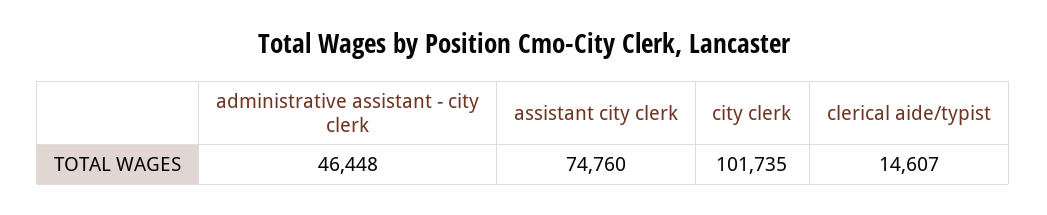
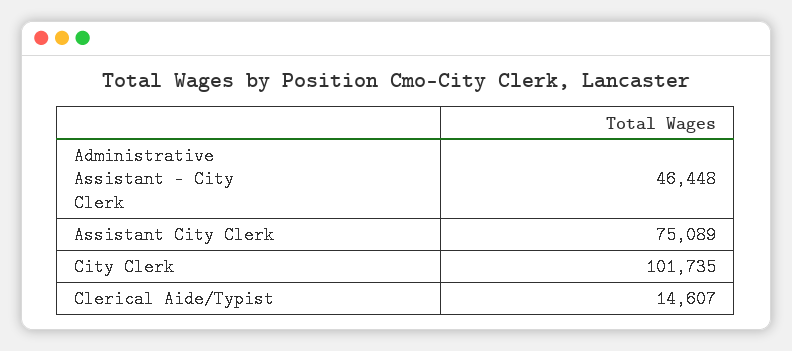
assistant city clerk: 74760 -> 75089

